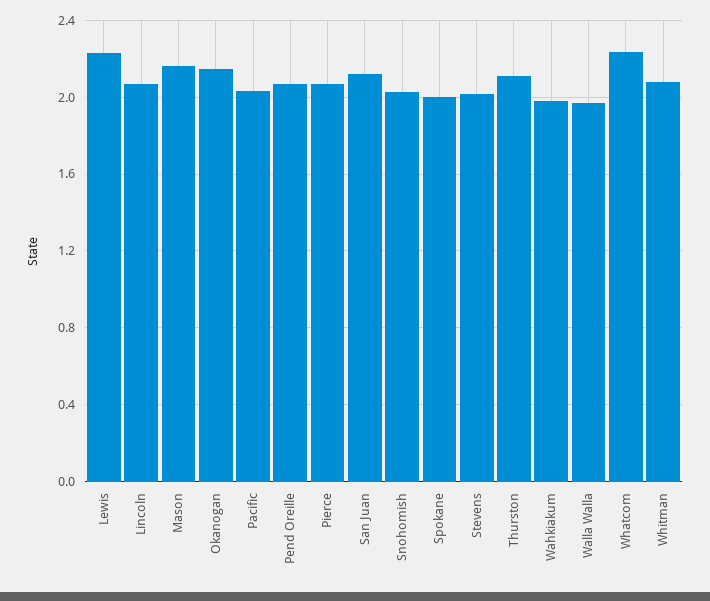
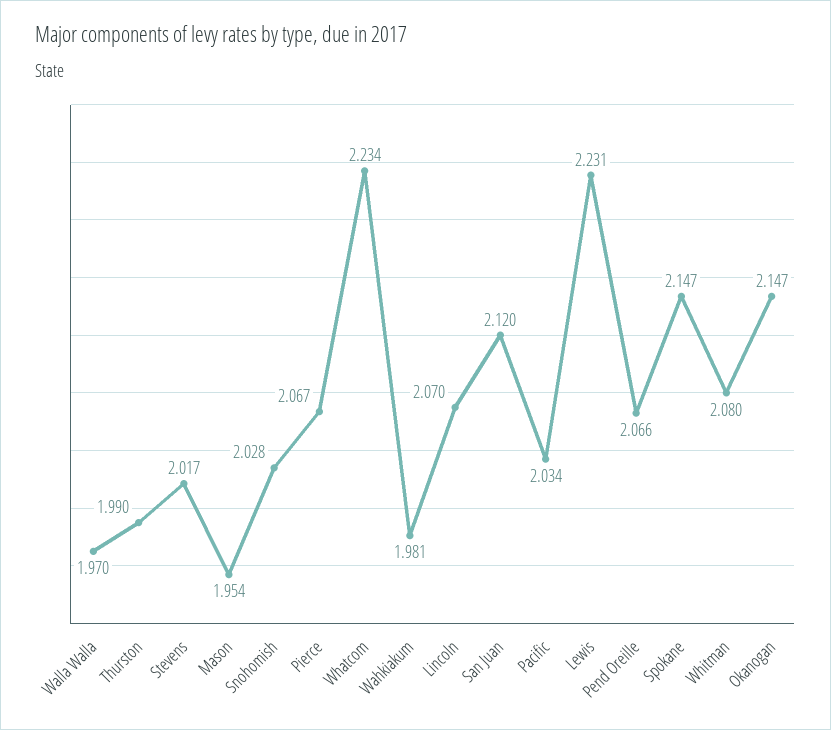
Mason: 2.15 -> 1.954
Spokane: 2 -> 2.147
Thurston: 2.1 -> 1.99

